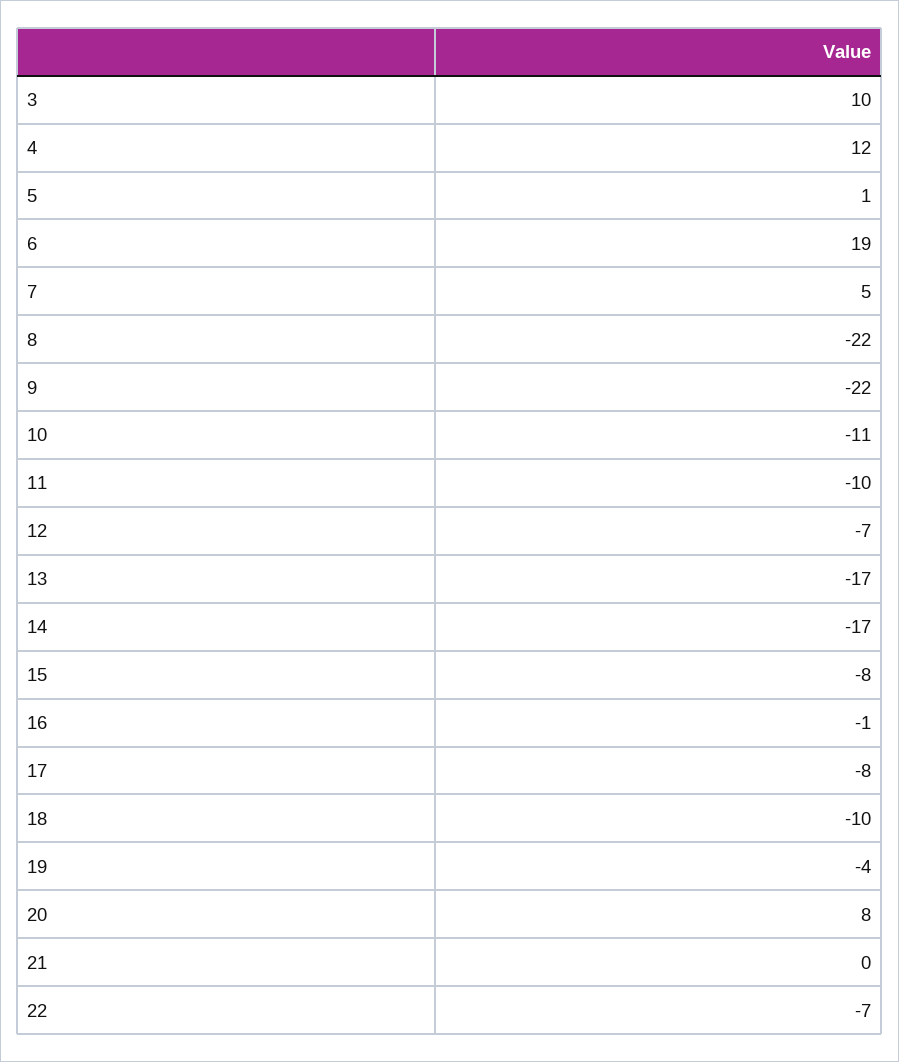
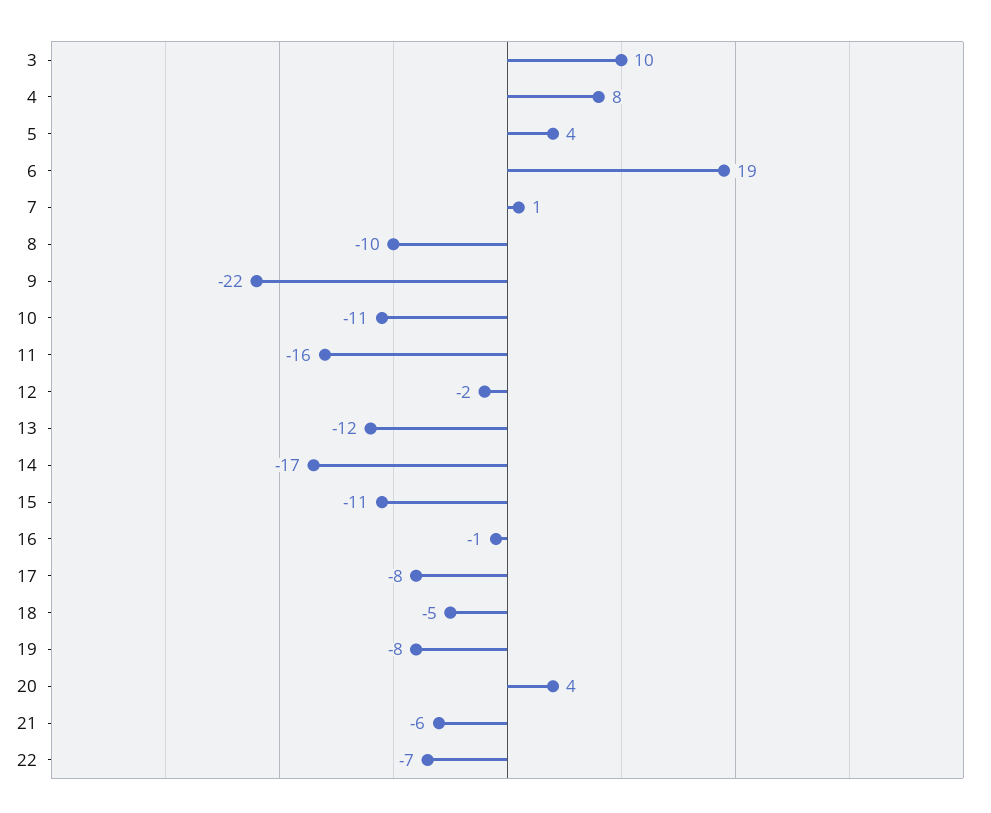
4: 12 -> 8
5: 1 -> 4
7: 5 -> 1
8: -22 -> -10
11: -10 -> -16
12: -7 -> -2
13: -17 -> -12
15: -8 -> -11
18: -10 -> -5
19: -4 -> -8
20: 8 -> 4
21: 0 -> -6

